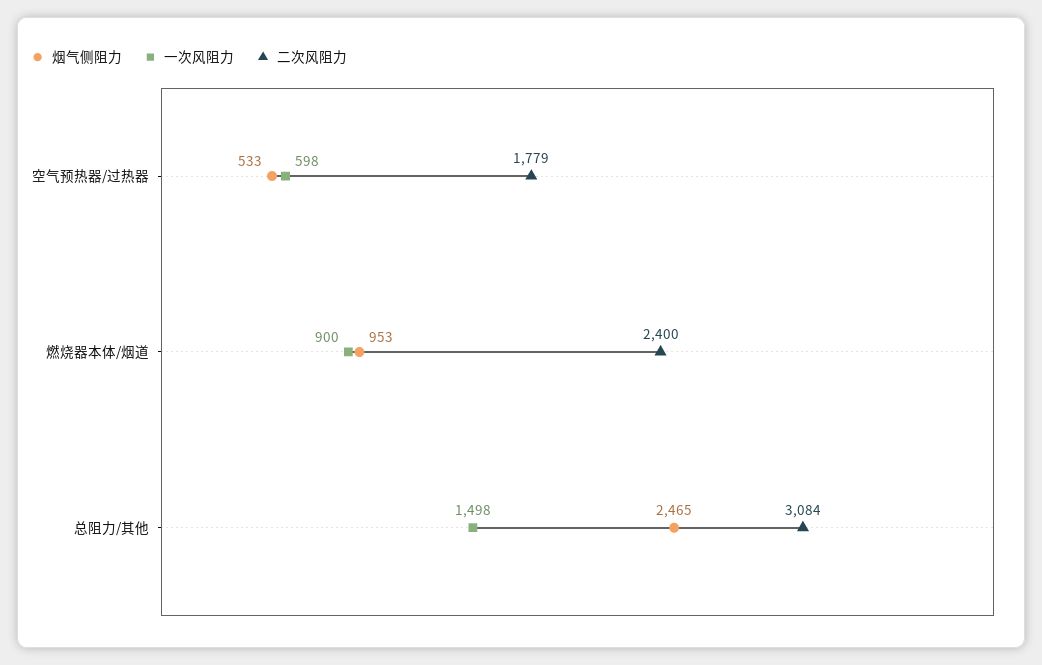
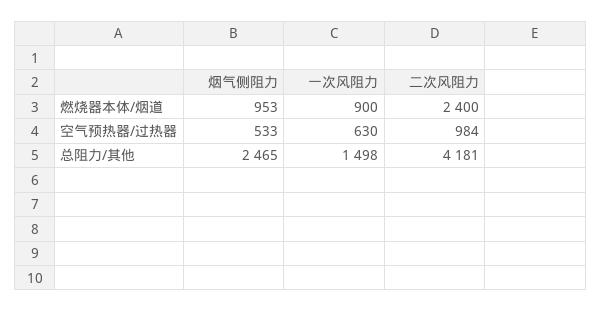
一次风阻力, 空气预热器/过热器: 598 -> 630
二次风阻力, 空气预热器/过热器: 1779 -> 984
二次风阻力, 总阻力/其他: 3084 -> 4181

